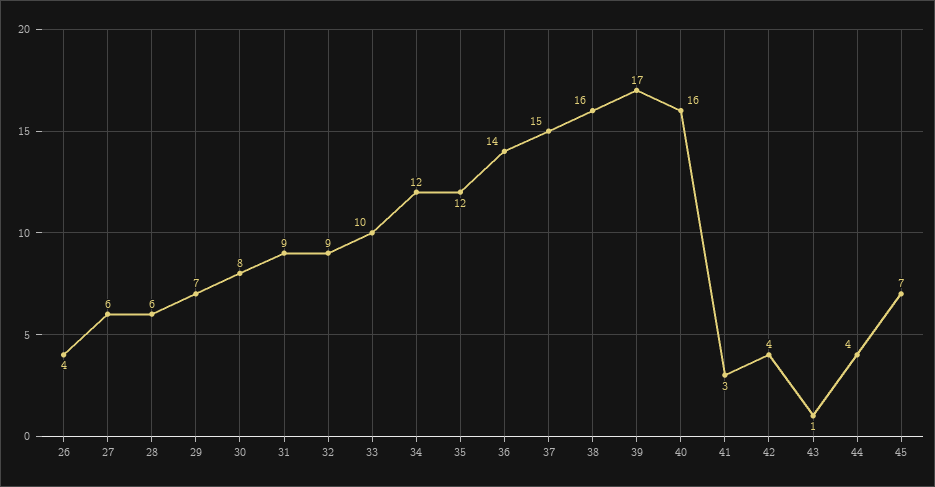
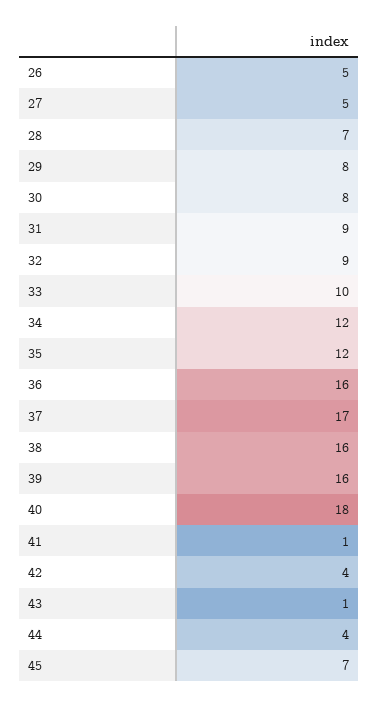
26: 4 -> 5
27: 6 -> 5
28: 6 -> 7
29: 7 -> 8
36: 14 -> 16
37: 15 -> 17
39: 17 -> 16
40: 16 -> 18
41: 3 -> 1

